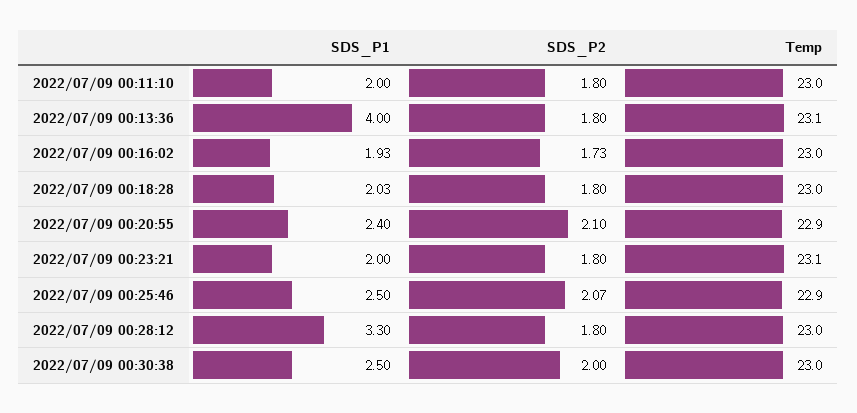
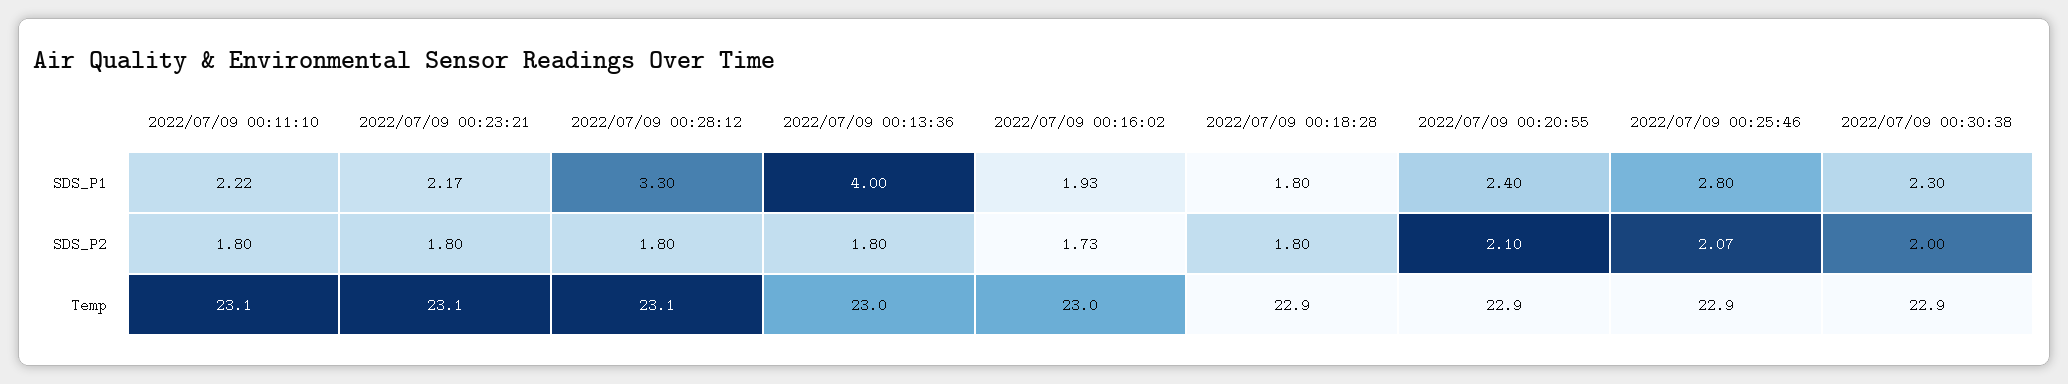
SDS_P1, 2022/07/09 00:11:10: 2 -> 2.22
Temp, 2022/07/09 00:11:10: 23 -> 23.1
Temp, 2022/07/09 00:13:36: 23.1 -> 23
SDS_P1, 2022/07/09 00:18:28: 2.03 -> 1.8
Temp, 2022/07/09 00:18:28: 23 -> 22.9
SDS_P1, 2022/07/09 00:23:21: 2 -> 2.17
SDS_P1, 2022/07/09 00:25:46: 2.5 -> 2.8
Temp, 2022/07/09 00:28:12: 23 -> 23.1
SDS_P1, 2022/07/09 00:30:38: 2.5 -> 2.3
Temp, 2022/07/09 00:30:38: 23 -> 22.9

